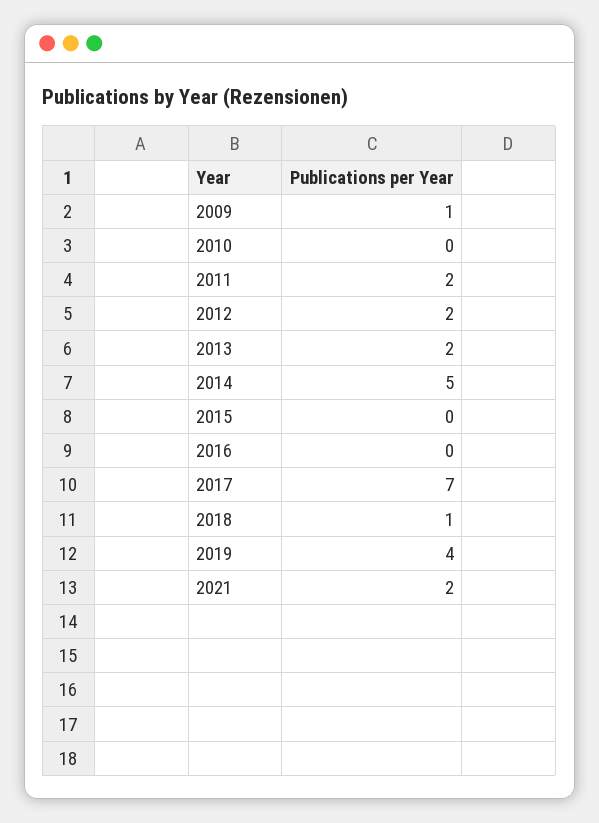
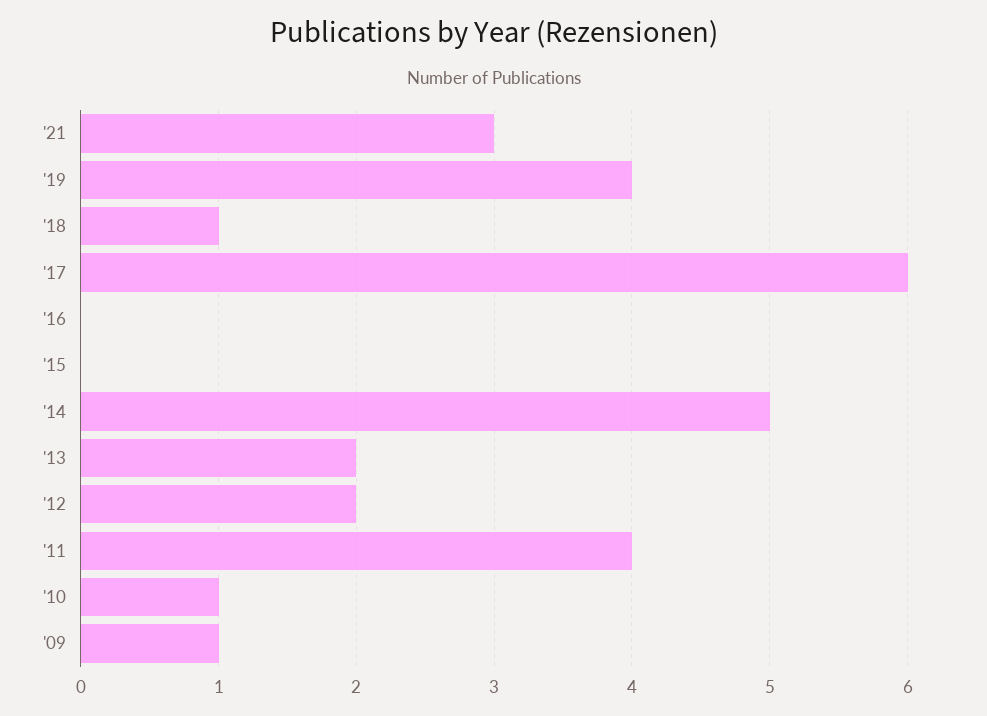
2010: 0 -> 1
2011: 2 -> 4
2017: 7 -> 6
2021: 2 -> 3

